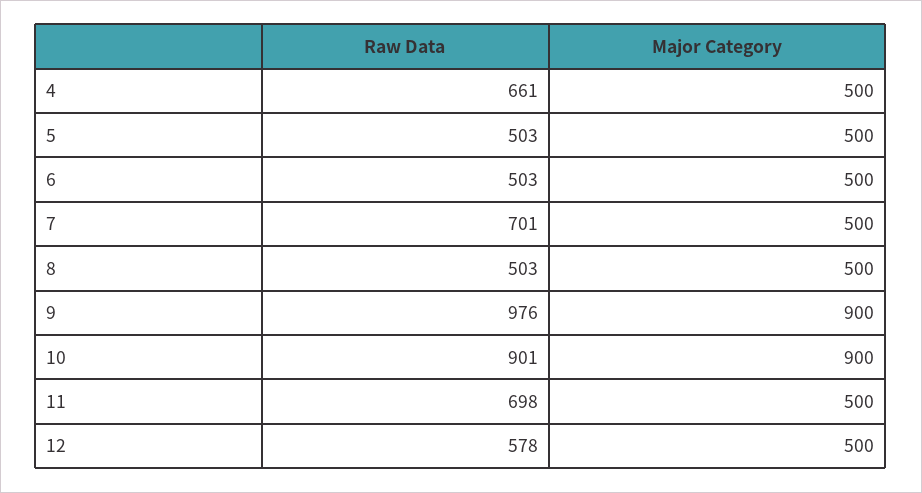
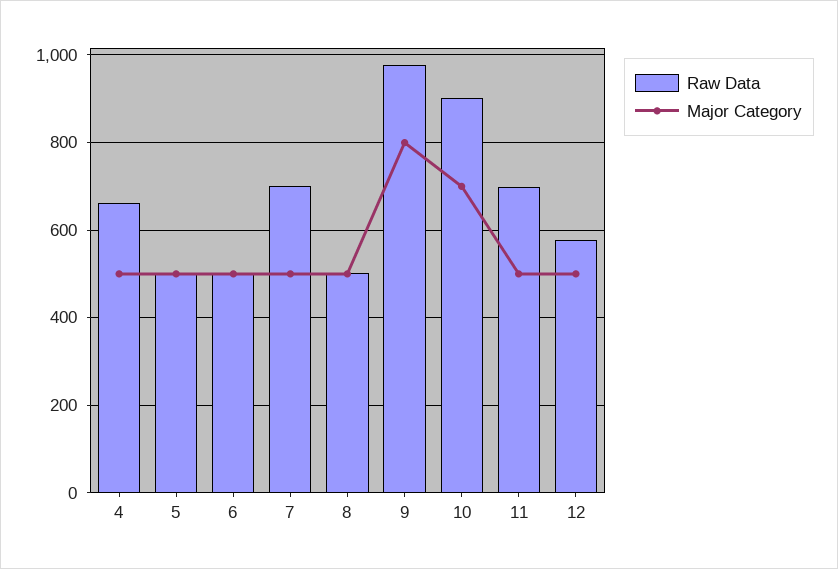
Major Category, 9: 900 -> 800
Major Category, 10: 900 -> 700

